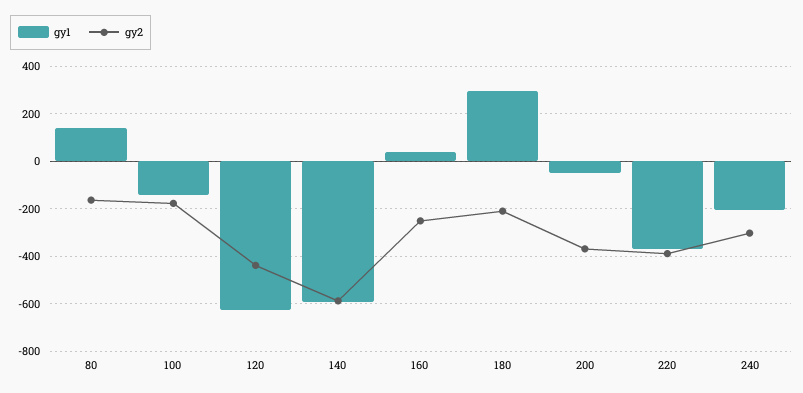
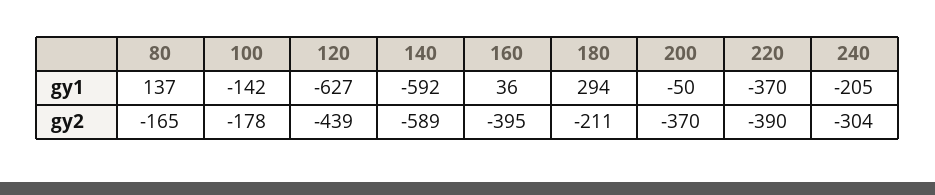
gy2, 160: -250 -> -395

